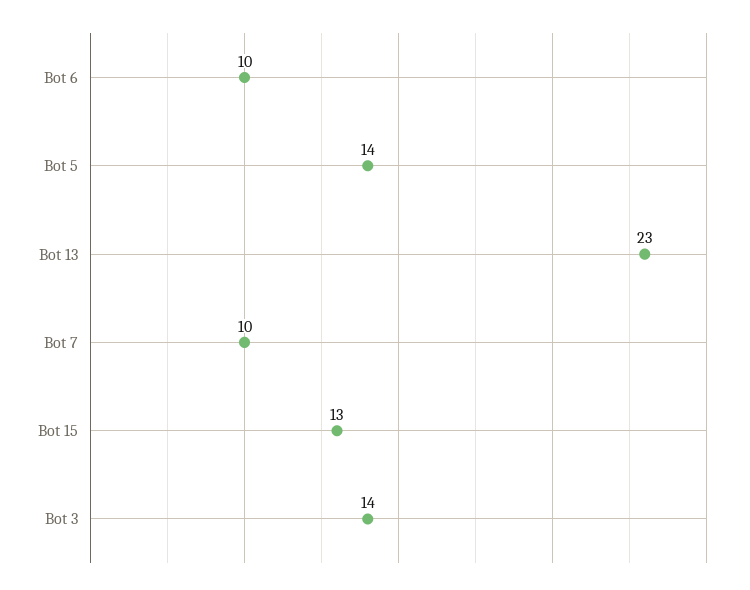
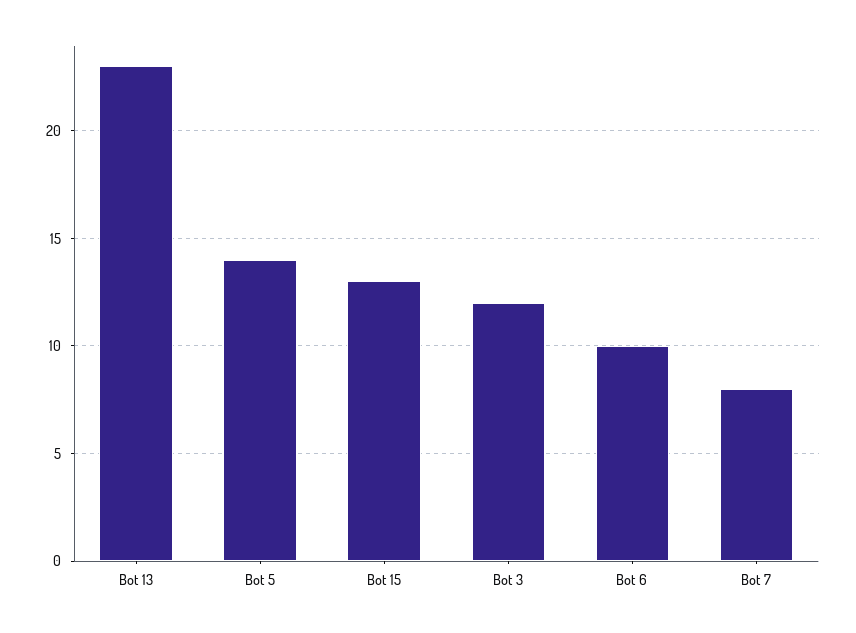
Bot 7: 10 -> 8
Bot 3: 14 -> 12

